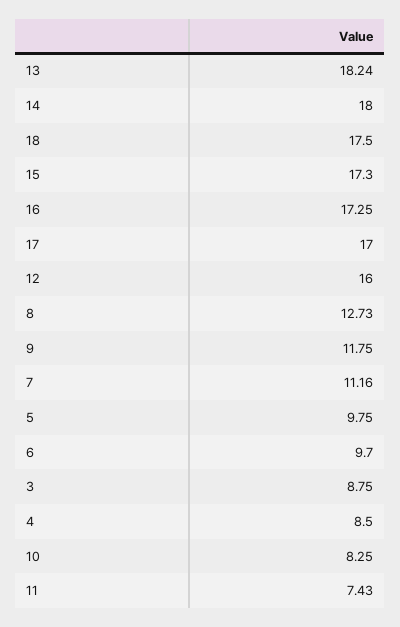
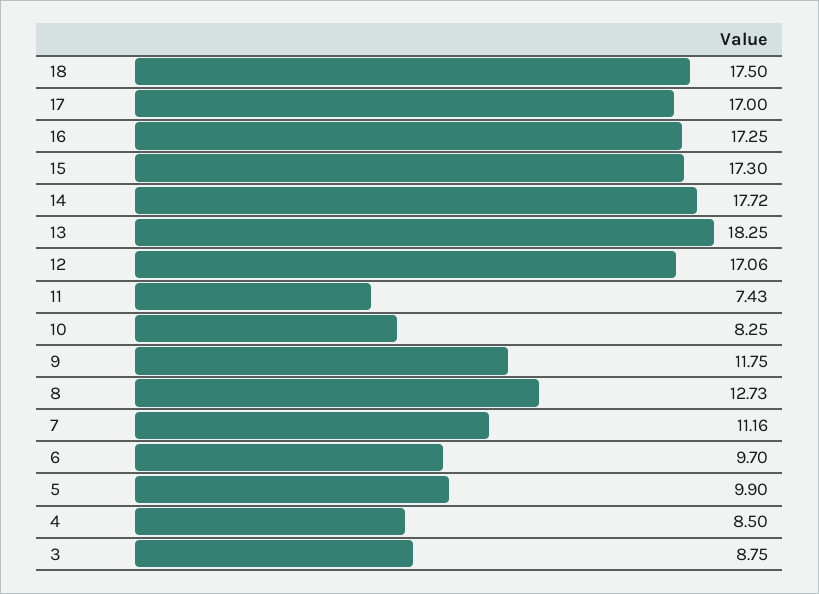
13: 18.24 -> 18.25
14: 18 -> 17.72
12: 16 -> 17.06
5: 9.75 -> 9.9

